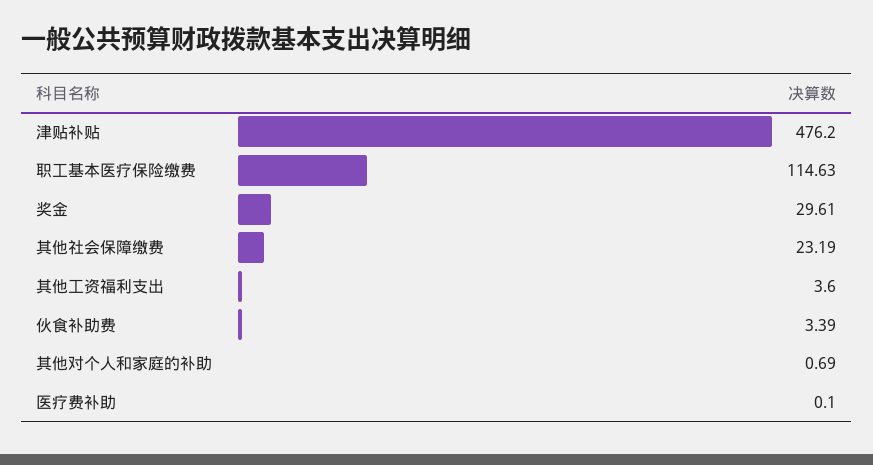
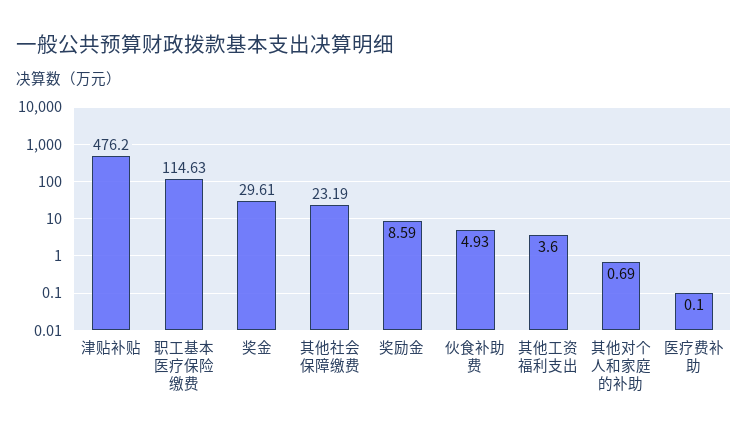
伙食补助费: 3.39 -> 4.93
奖励金: none -> 8.59

